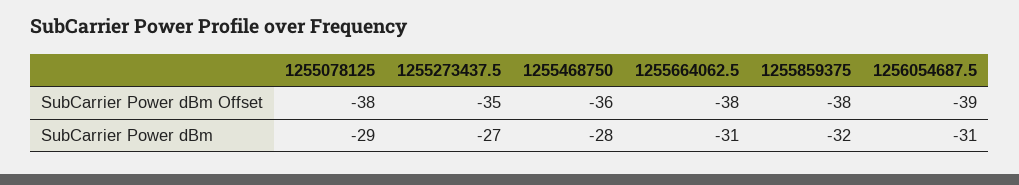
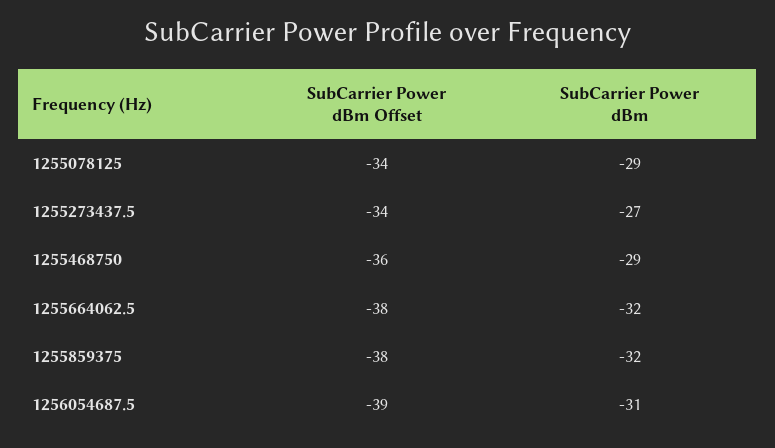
1255078125, SubCarrier Power dBm Offset: -38 -> -34
1255273437.5, SubCarrier Power dBm Offset: -35 -> -34
1255468750, SubCarrier Power dBm: -28 -> -29
1255664062.5, SubCarrier Power dBm: -31 -> -32

